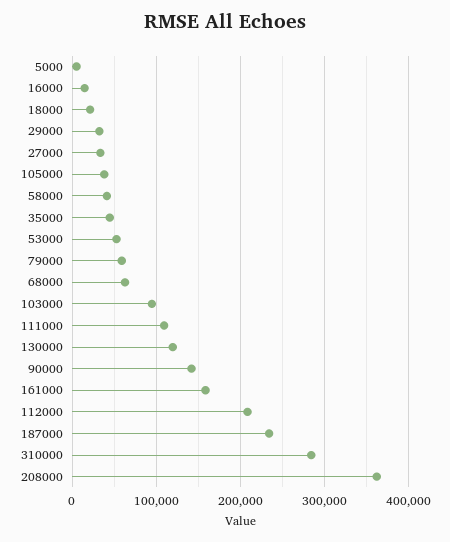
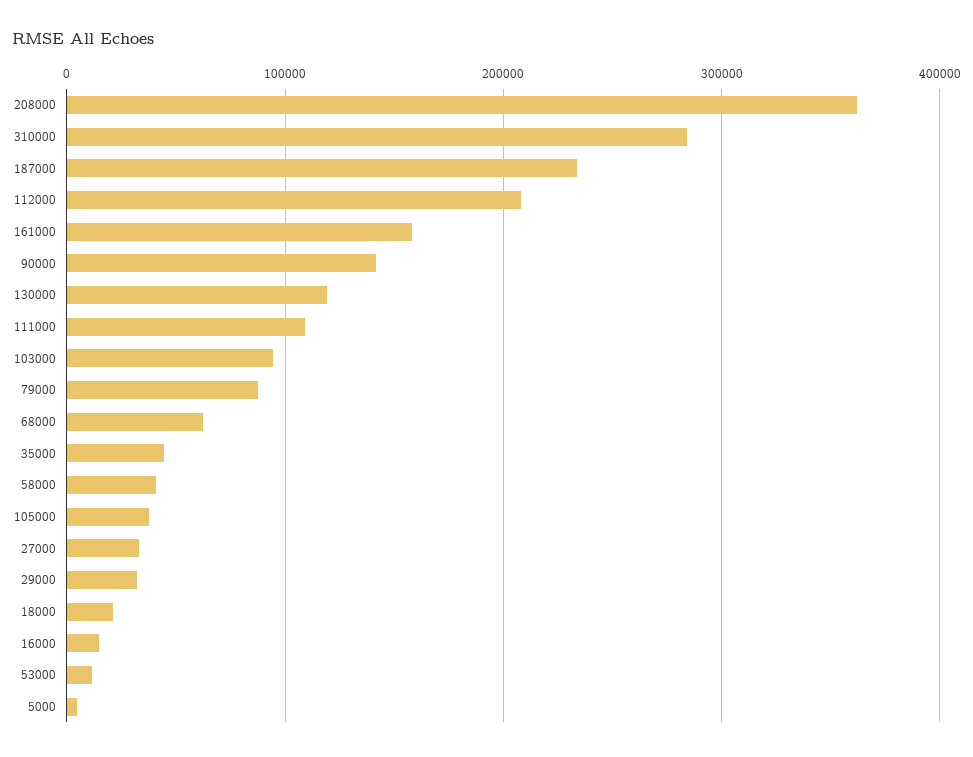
53000: 50000 -> 10000
79000: 60000 -> 90000

